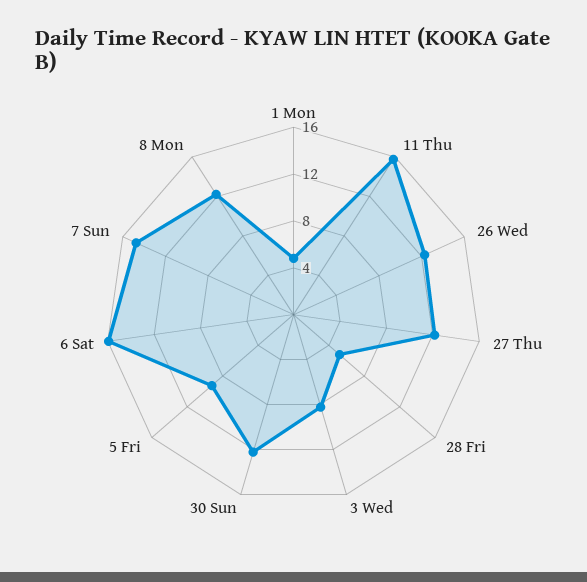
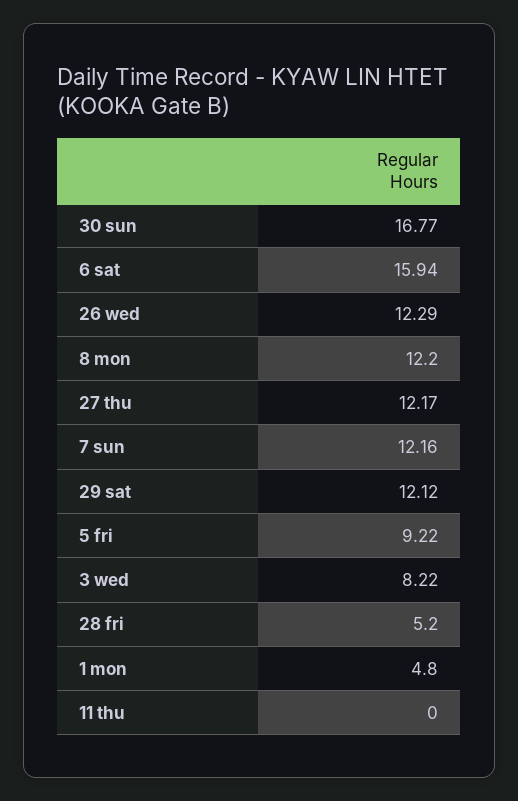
11 Thu: 16 -> 0
30 Sun: 12 -> 16.77
7 Sun: 15 -> 12.16
29 sat: none -> 12.12

